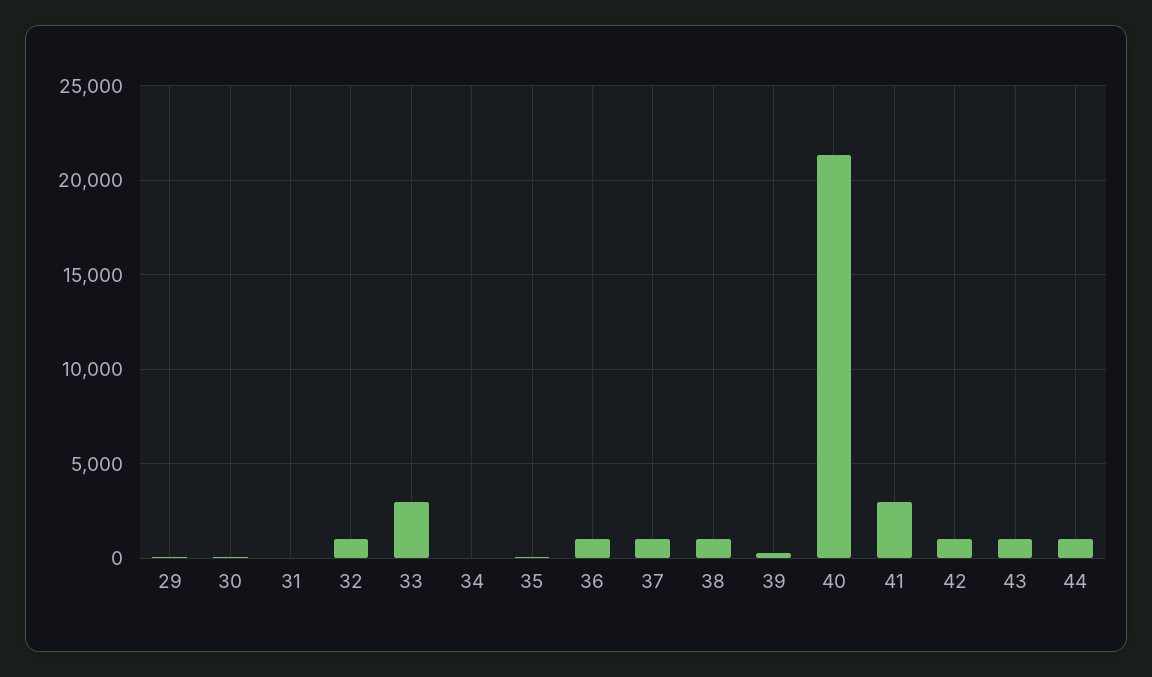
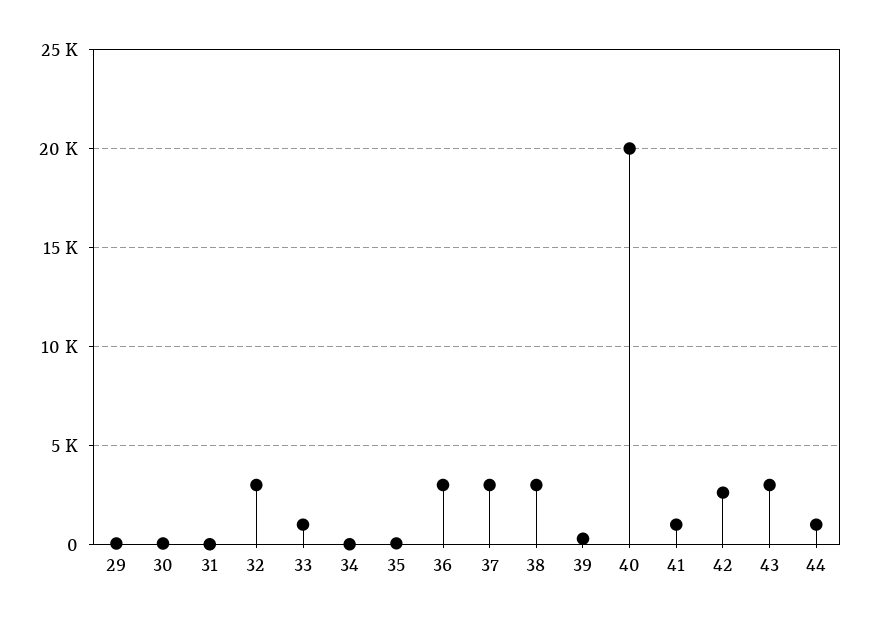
32: 1000 -> 3000
33: 3000 -> 1000
36: 1000 -> 3000
37: 1000 -> 3000
38: 1000 -> 3000
40: 21500 -> 20000
41: 3000 -> 1000
42: 1000 -> 2500
43: 1000 -> 3000

